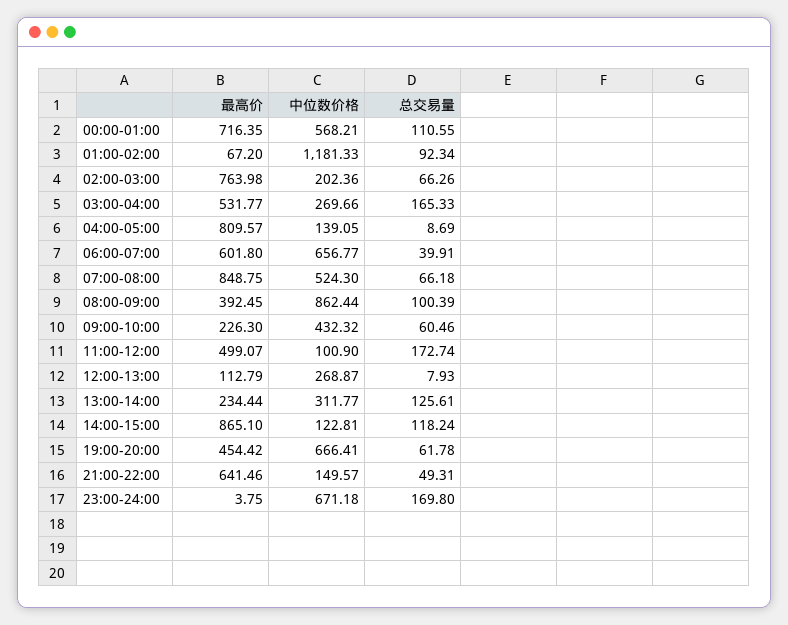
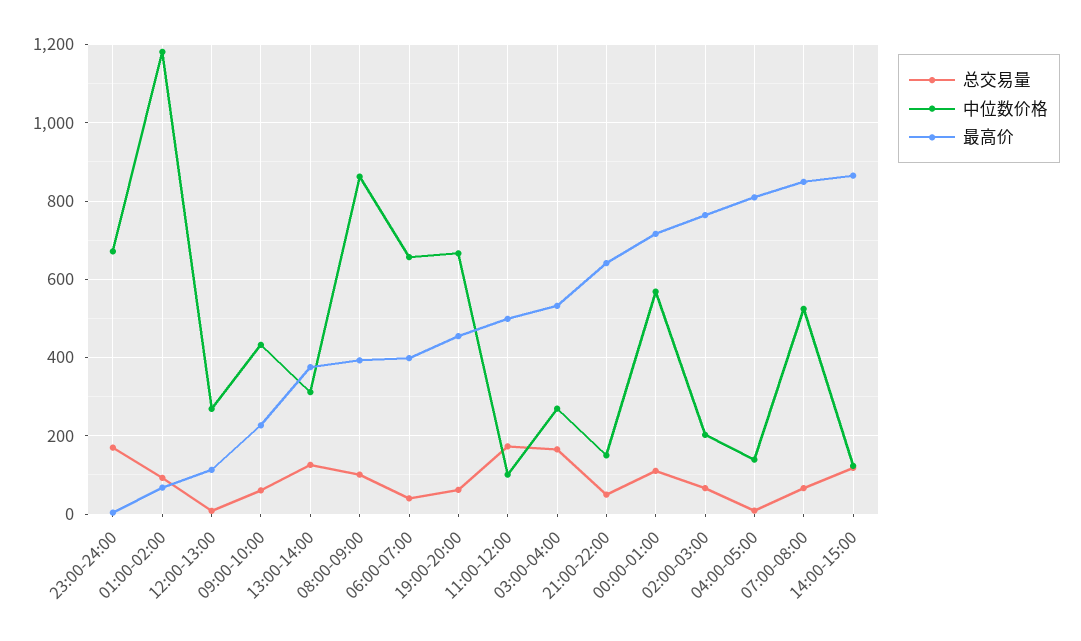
最高价, 06:00-07:00: 601.8 -> 400
最高价, 13:00-14:00: 234.44 -> 380

